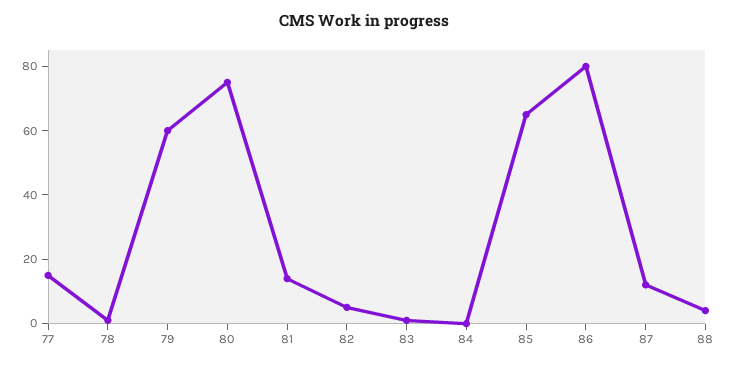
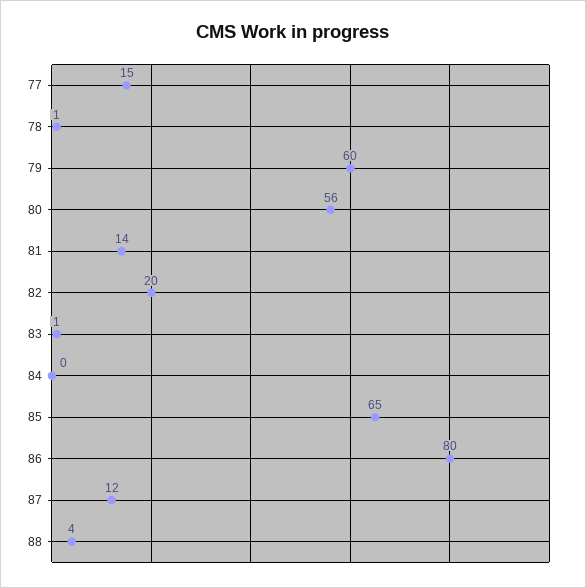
80: 75 -> 56
82: 5 -> 20

